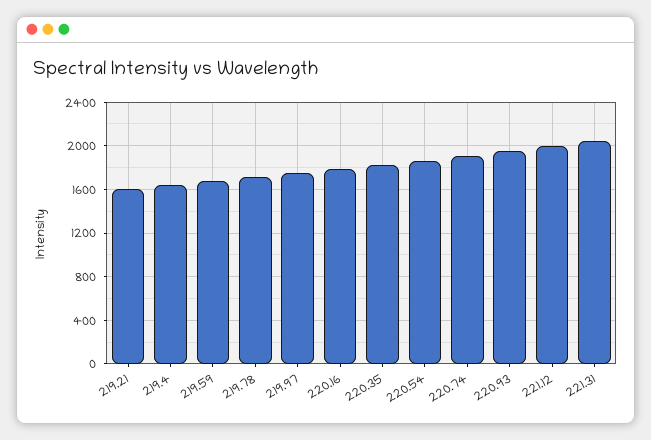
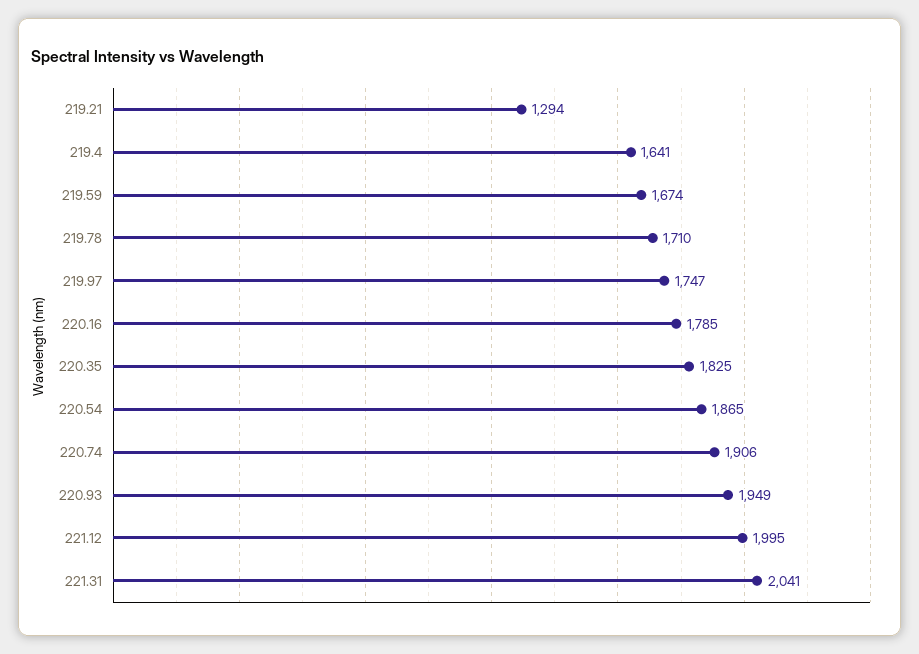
219.21: 1600 -> 1294

